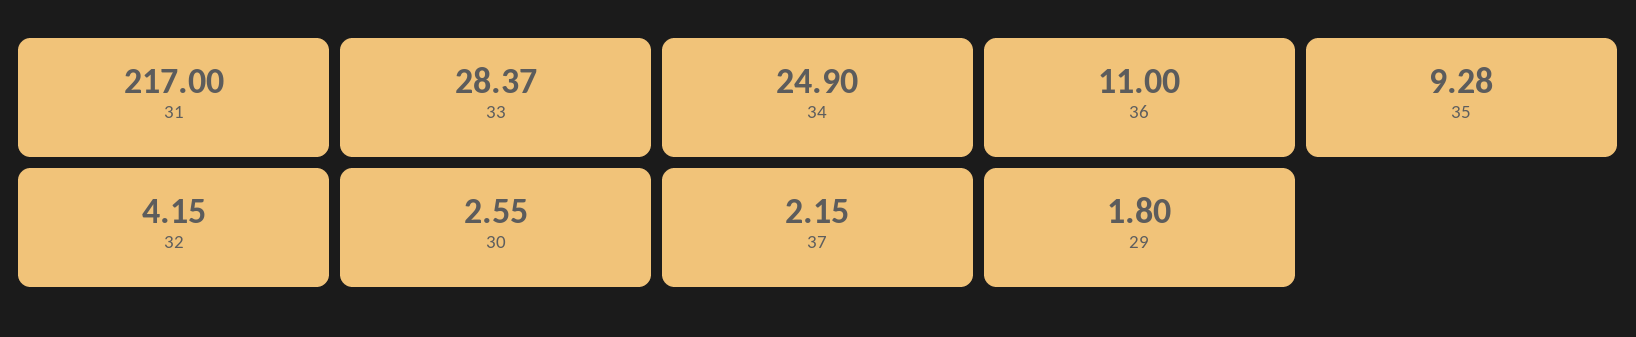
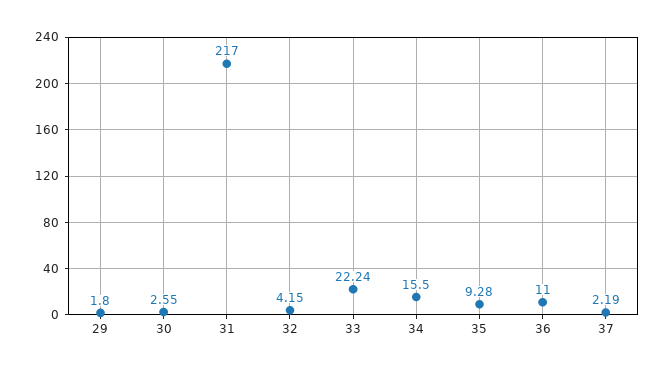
33: 28.37 -> 22.24
34: 24.9 -> 15.5
37: 2.15 -> 2.19

